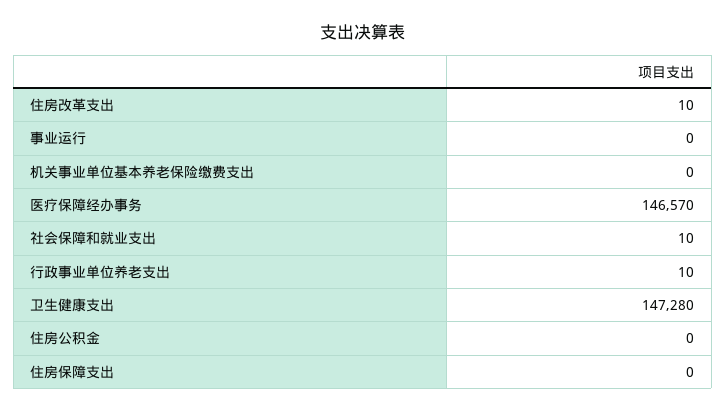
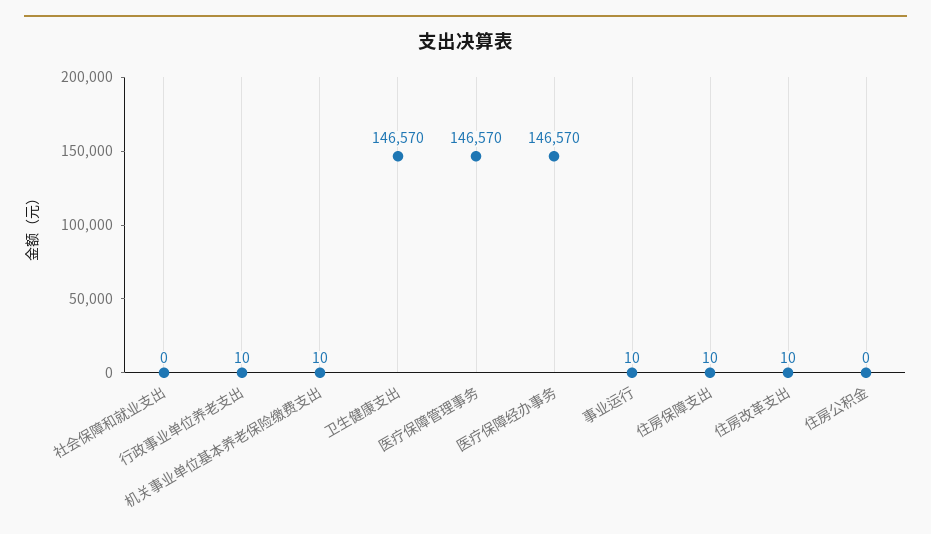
事业运行: 0 -> 10
机关事业单位基本养老保险缴费支出: 0 -> 10
社会保障和就业支出: 10 -> 0
卫生健康支出: 147280 -> 146570
住房保障支出: 0 -> 10
医疗保障管理事务: none -> 146570

